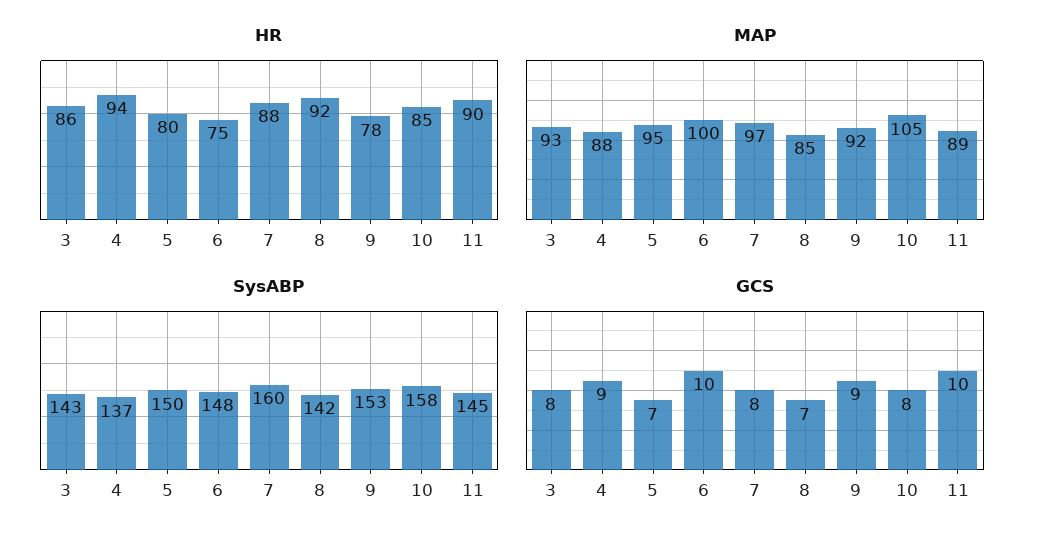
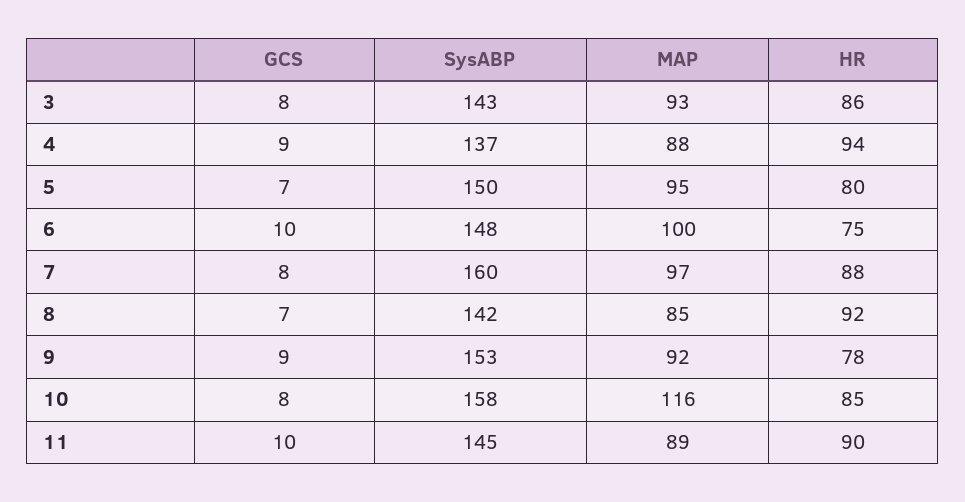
MAP, 10: 105 -> 116

